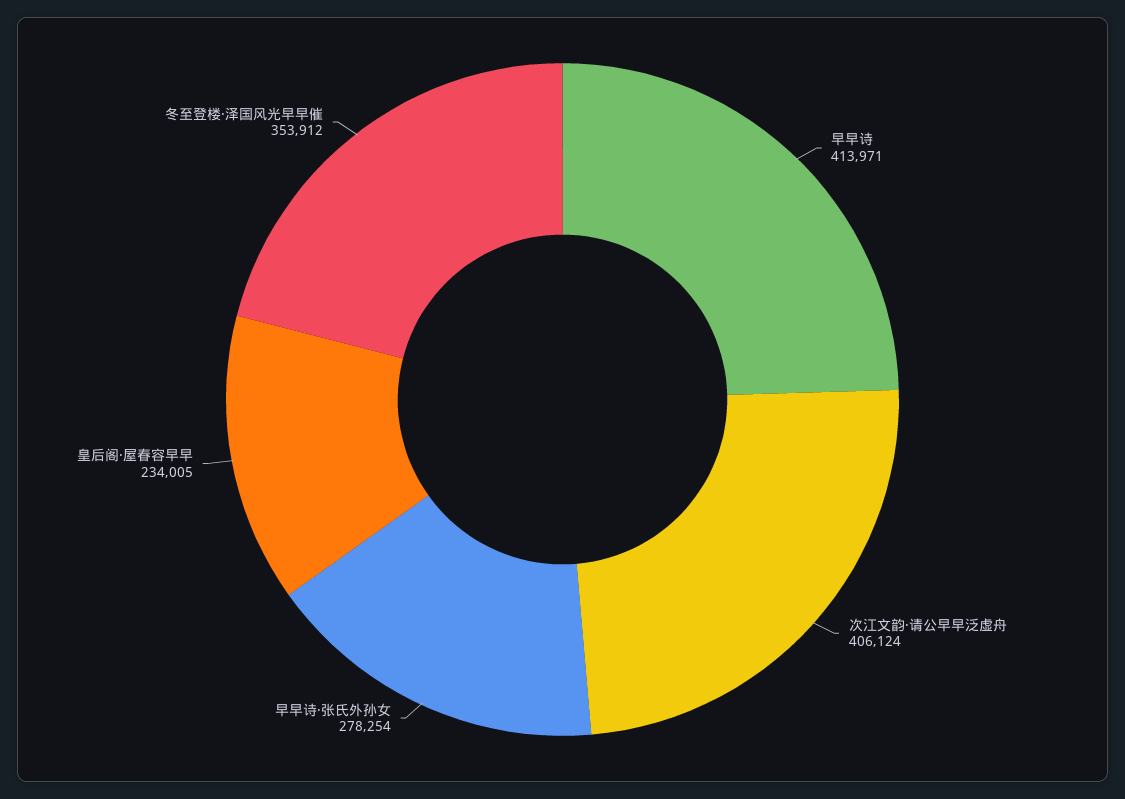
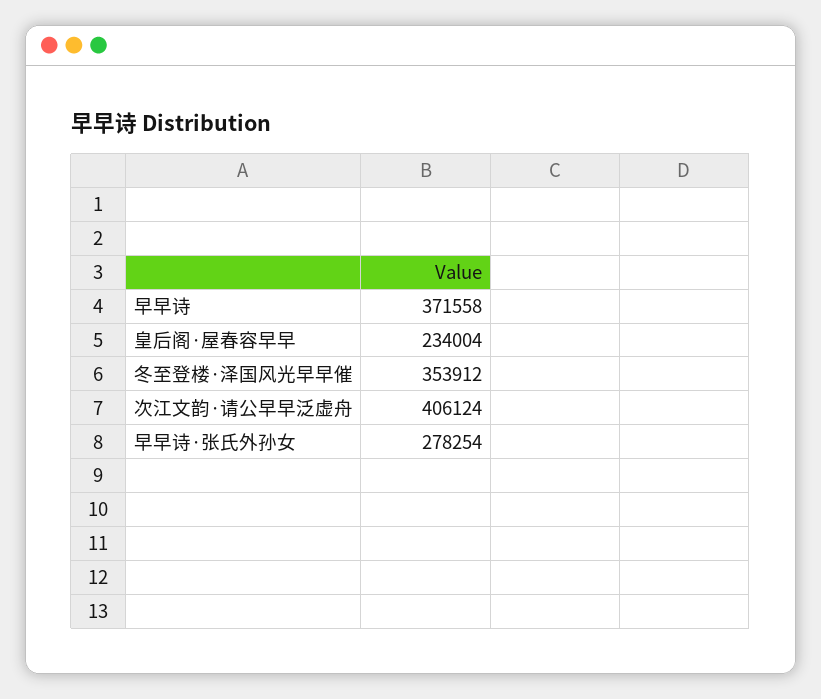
早早诗: 413971 -> 371558
皇后阁·屋春容早早: 234005 -> 234004

